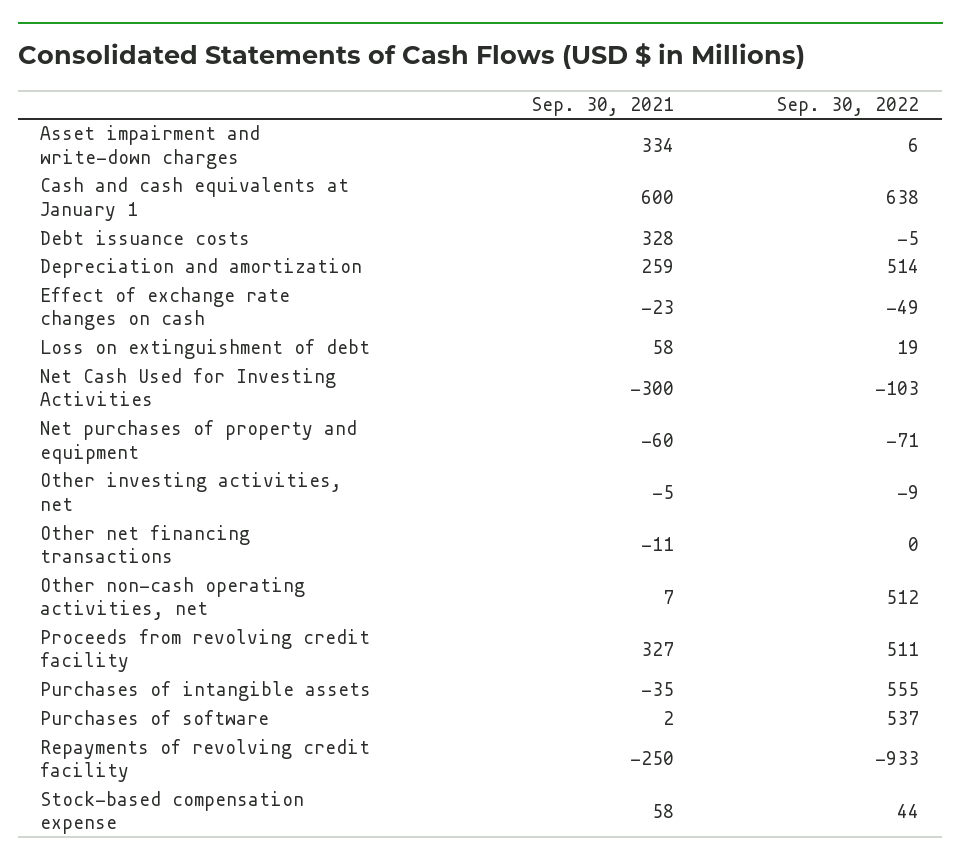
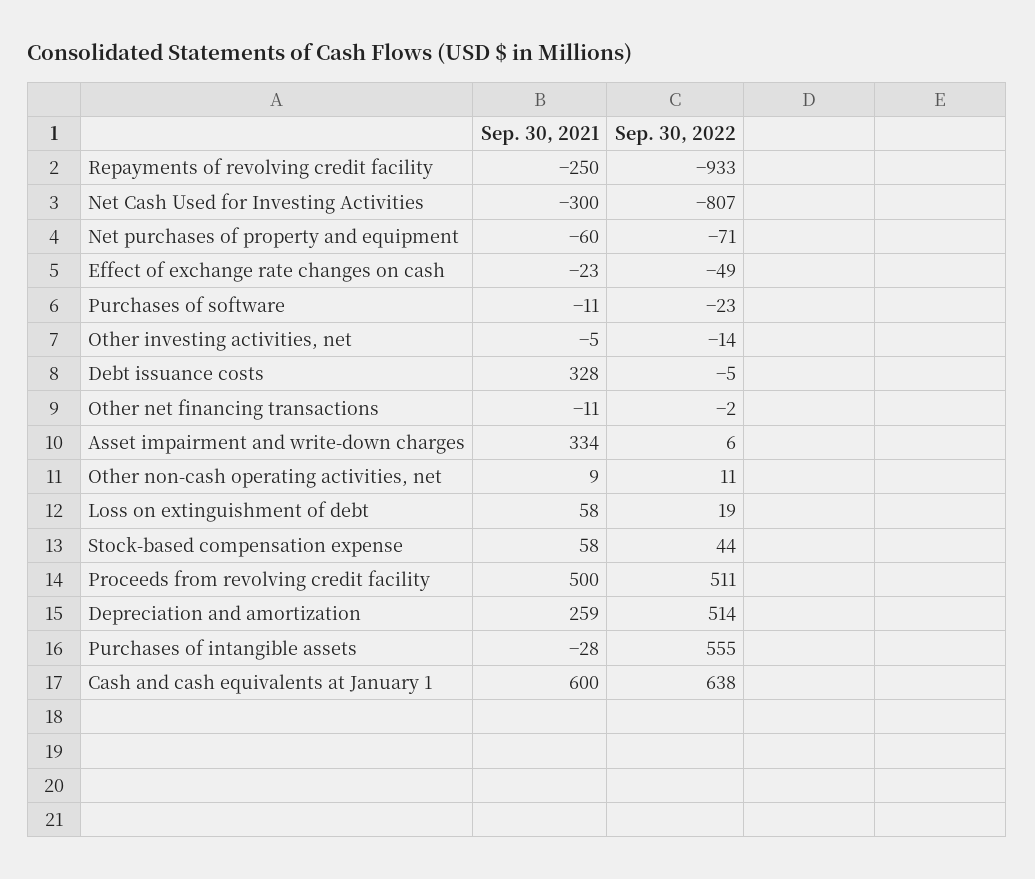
Sep. 30, 2022, Net Cash Used for Investing Activities: -103 -> -807
Sep. 30, 2022, Other investing activities, net: -9 -> -14
Sep. 30, 2022, Other net financing transactions: 0 -> -2
Sep. 30, 2021, Other non-cash operating activities, net: 7 -> 9
Sep. 30, 2022, Other non-cash operating activities, net: 512 -> 11
Sep. 30, 2021, Proceeds from revolving credit facility: 327 -> 500
Sep. 30, 2021, Purchases of intangible assets: -35 -> -28
Sep. 30, 2021, Purchases of software: 2 -> -11
Sep. 30, 2022, Purchases of software: 537 -> -23

